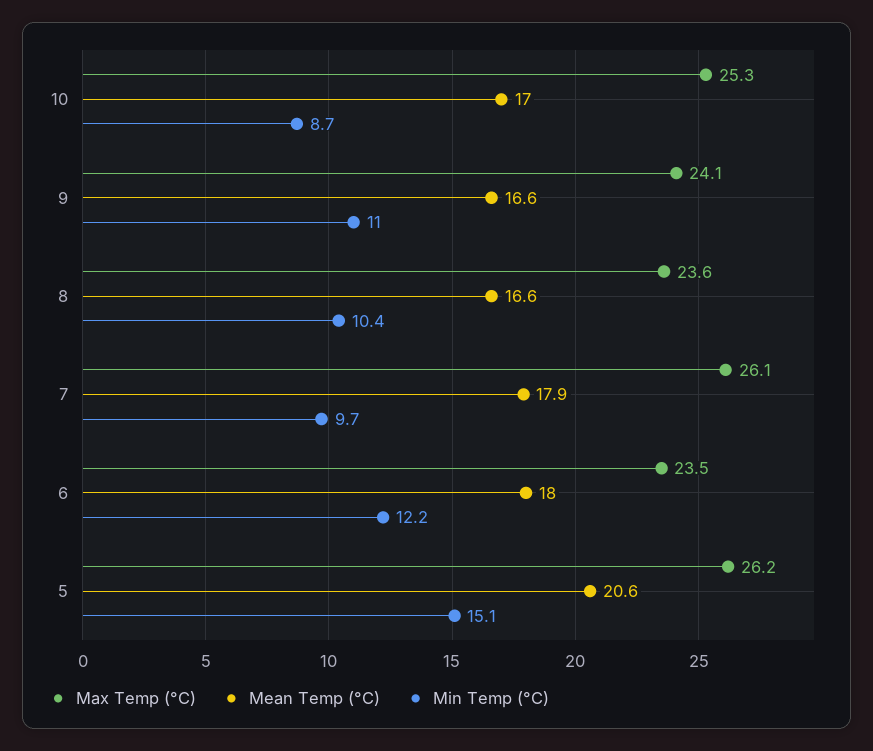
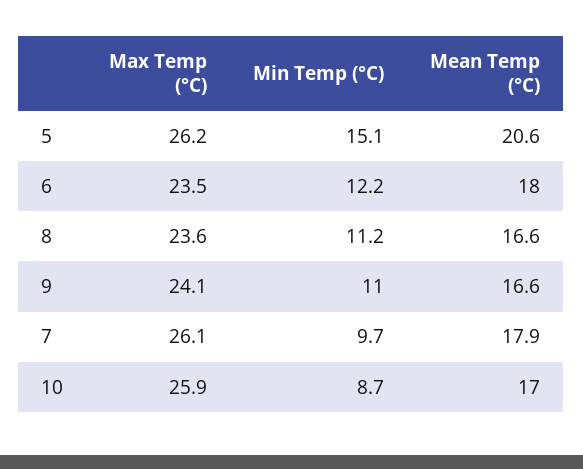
Max Temp (°C), 10: 25.3 -> 25.9
Min Temp (°C), 8: 10.4 -> 11.2

